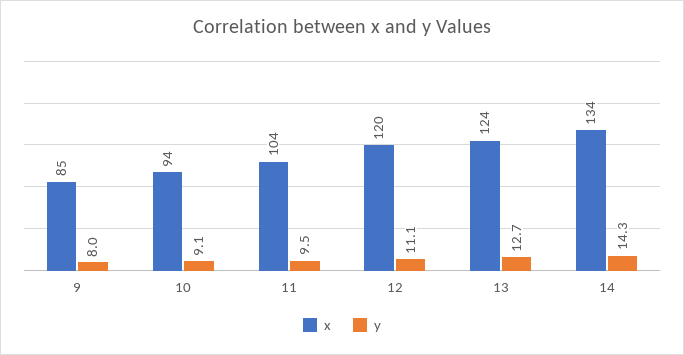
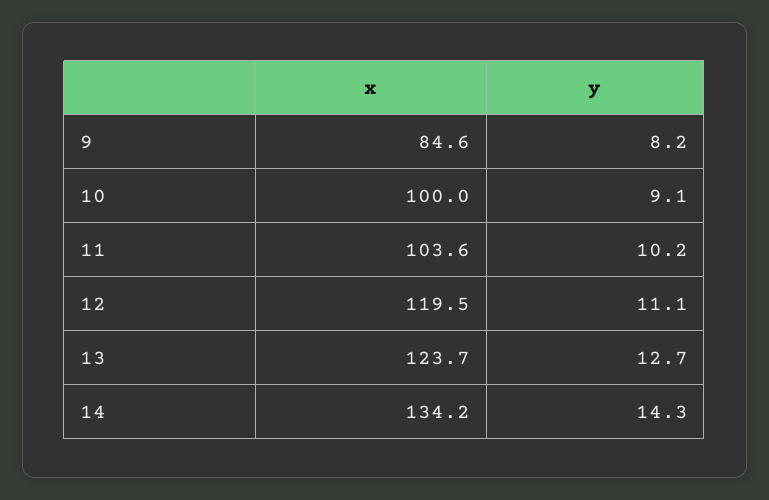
y, 9: 8 -> 8.2
x, 10: 94 -> 100
y, 11: 9.5 -> 10.2

